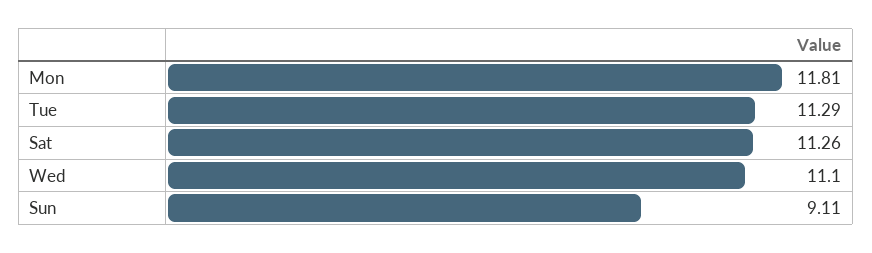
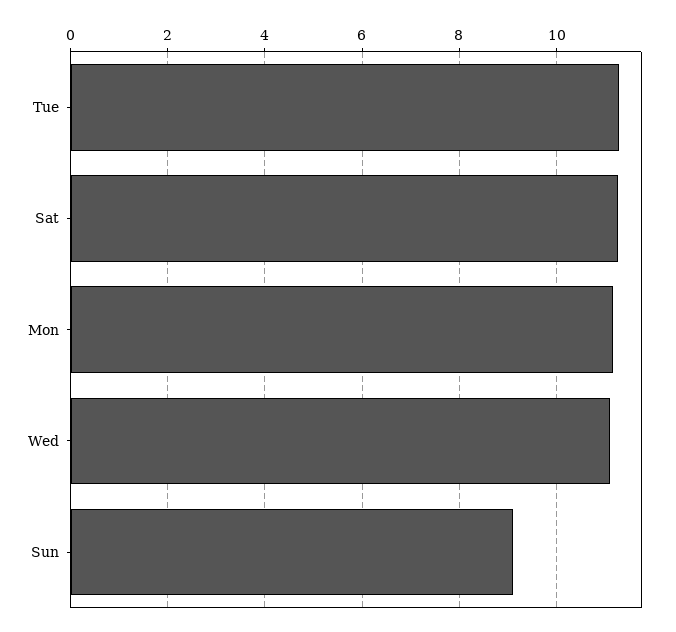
Mon: 11.81 -> 11.2

